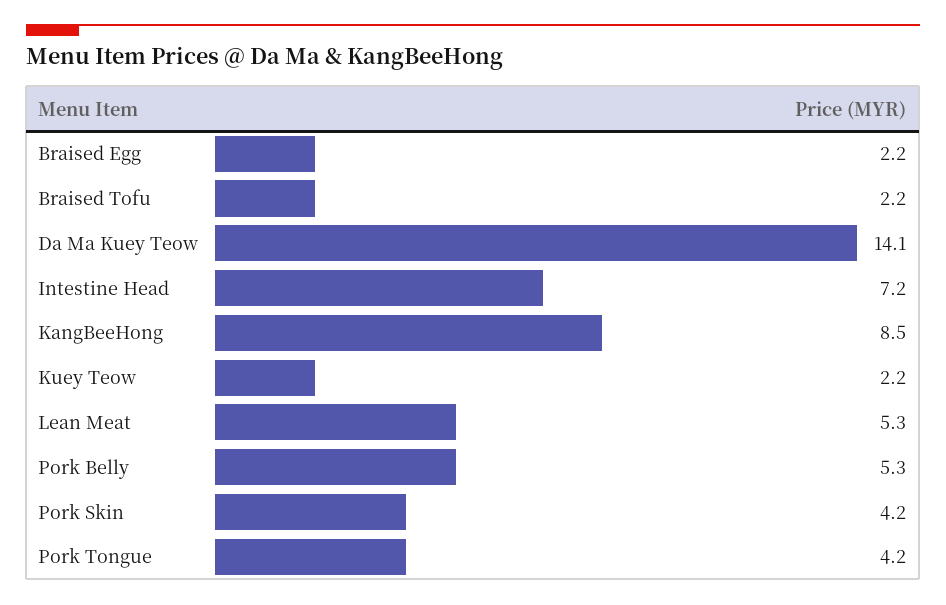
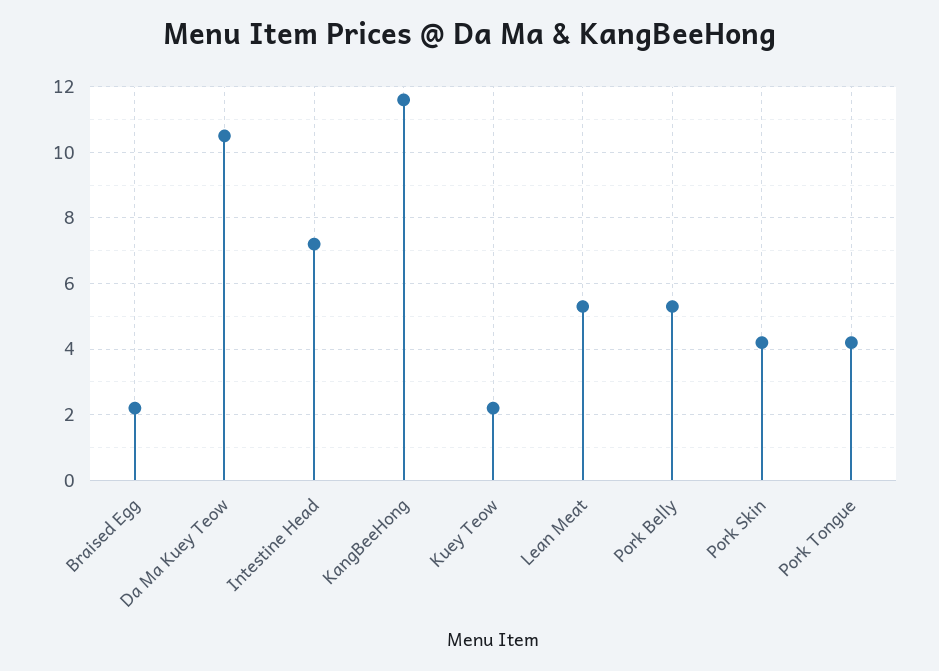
Braised Tofu: 2.2 -> none
Da Ma Kuey Teow: 14.1 -> 10.5
KangBeeHong: 8.5 -> 11.5

